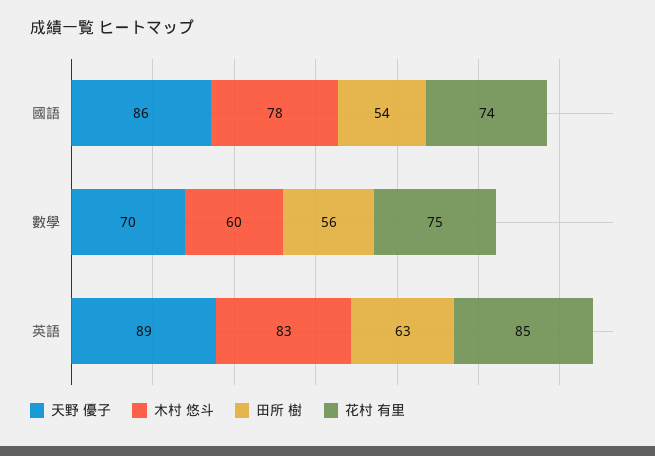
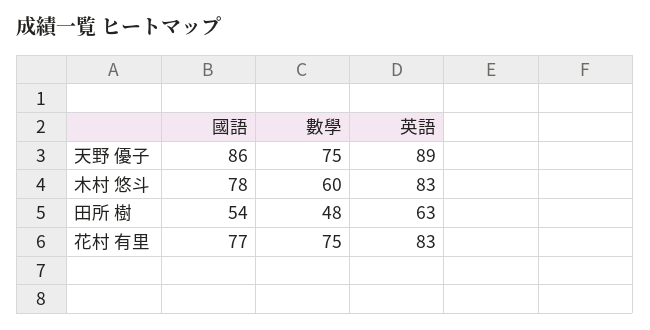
花村 有里, 國語: 74 -> 77
天野 優子, 數學: 70 -> 75
田所 樹, 數學: 56 -> 48
花村 有里, 英語: 85 -> 83

